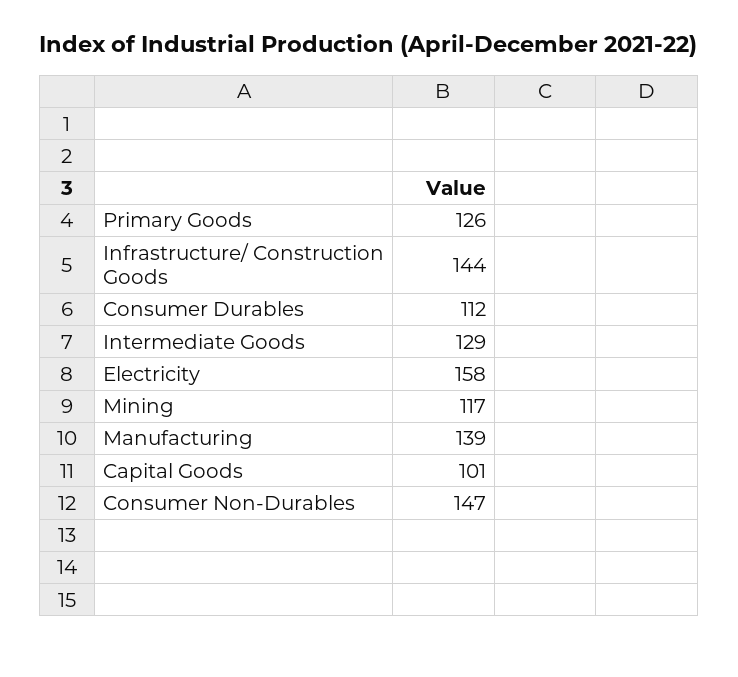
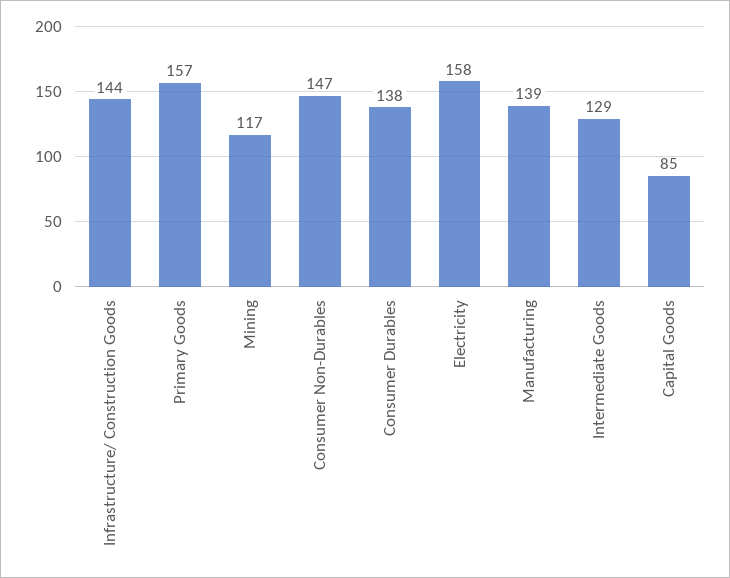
Primary Goods: 126 -> 157
Consumer Durables: 112 -> 138
Capital Goods: 101 -> 85

